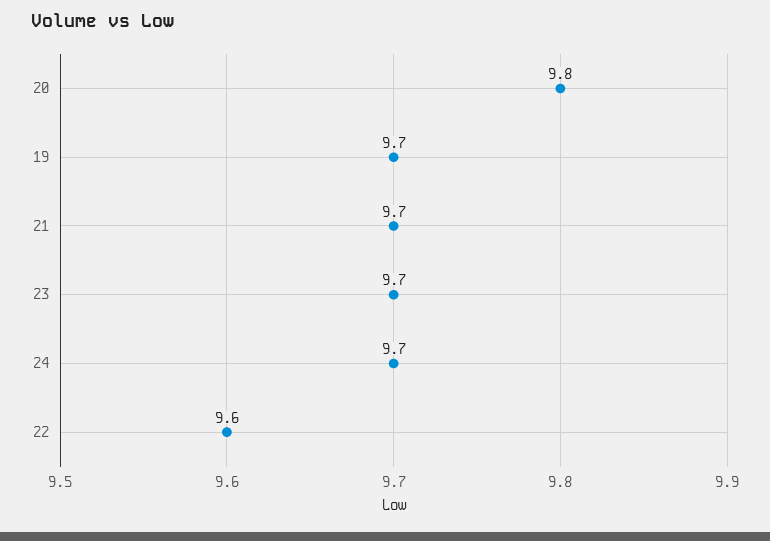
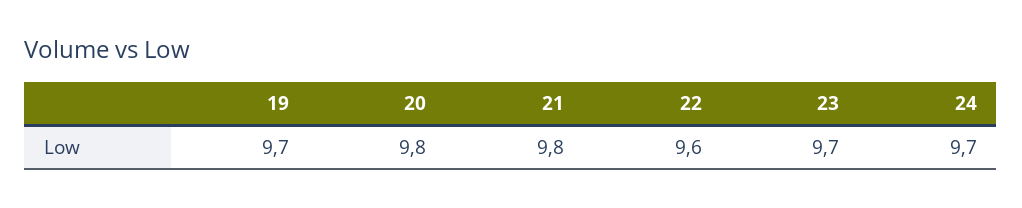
21: 9.7 -> 9.8

